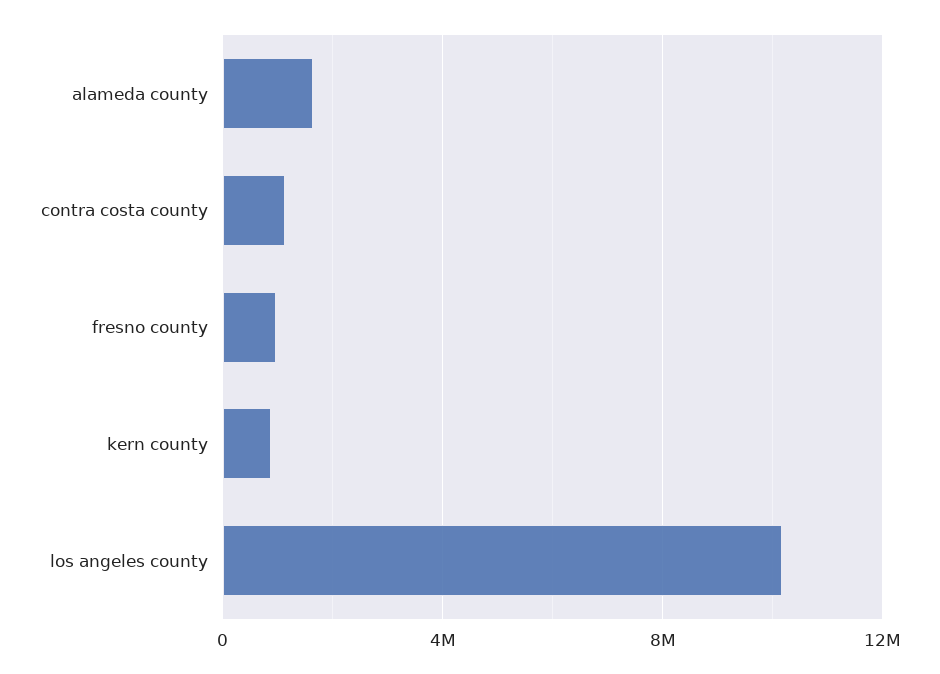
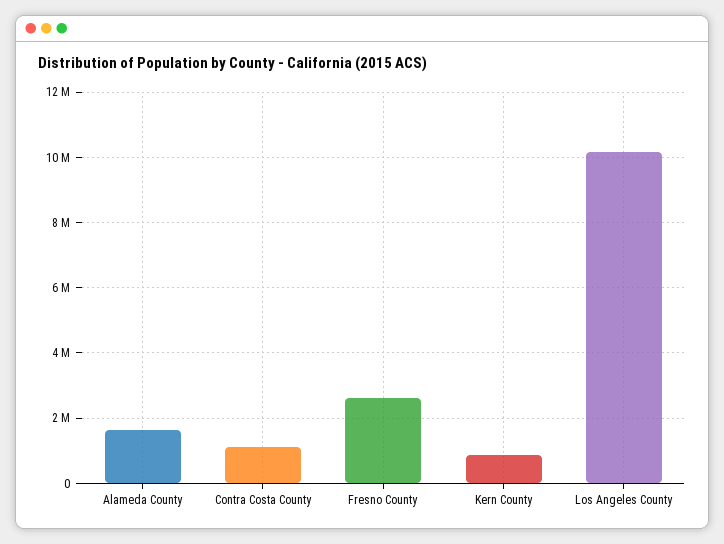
fresno county: 1000000 -> 2600000

